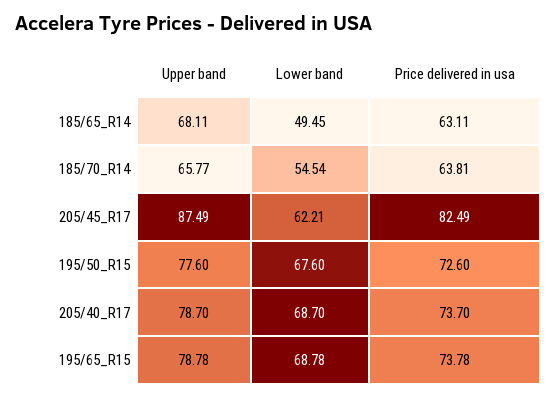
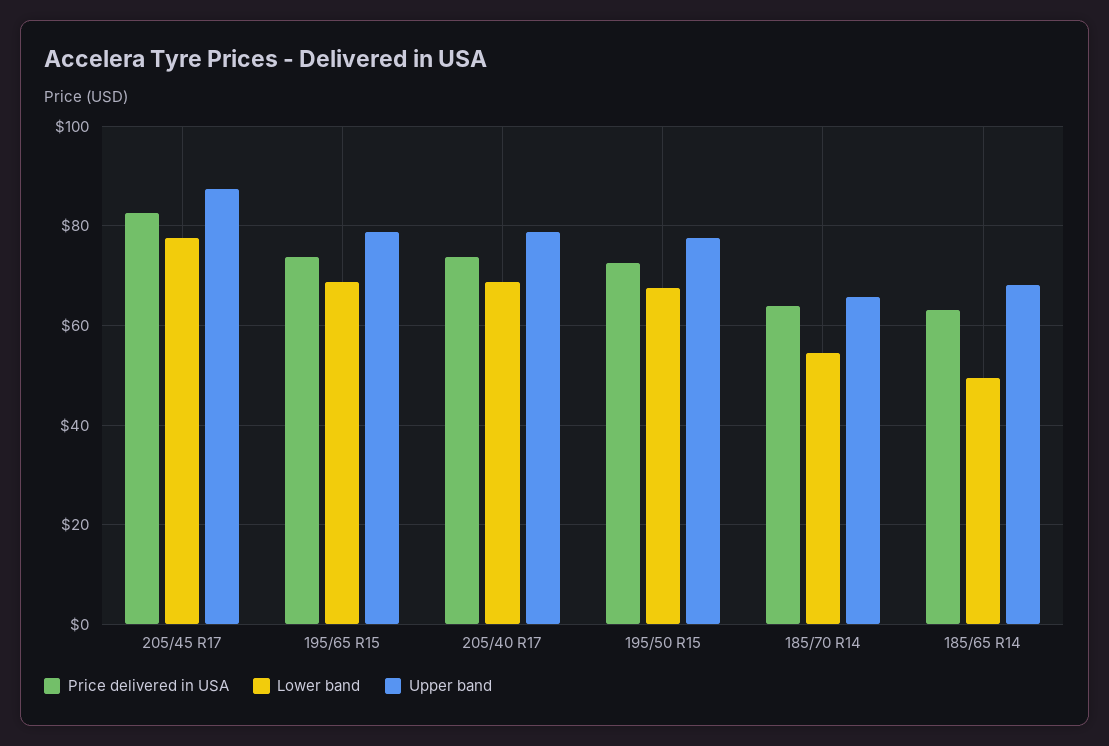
Lower band, 205/45_R17: 62.21 -> 78

